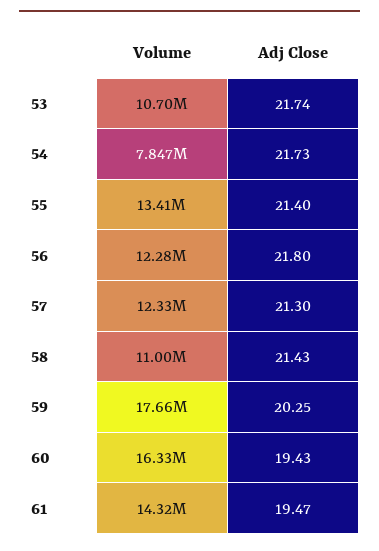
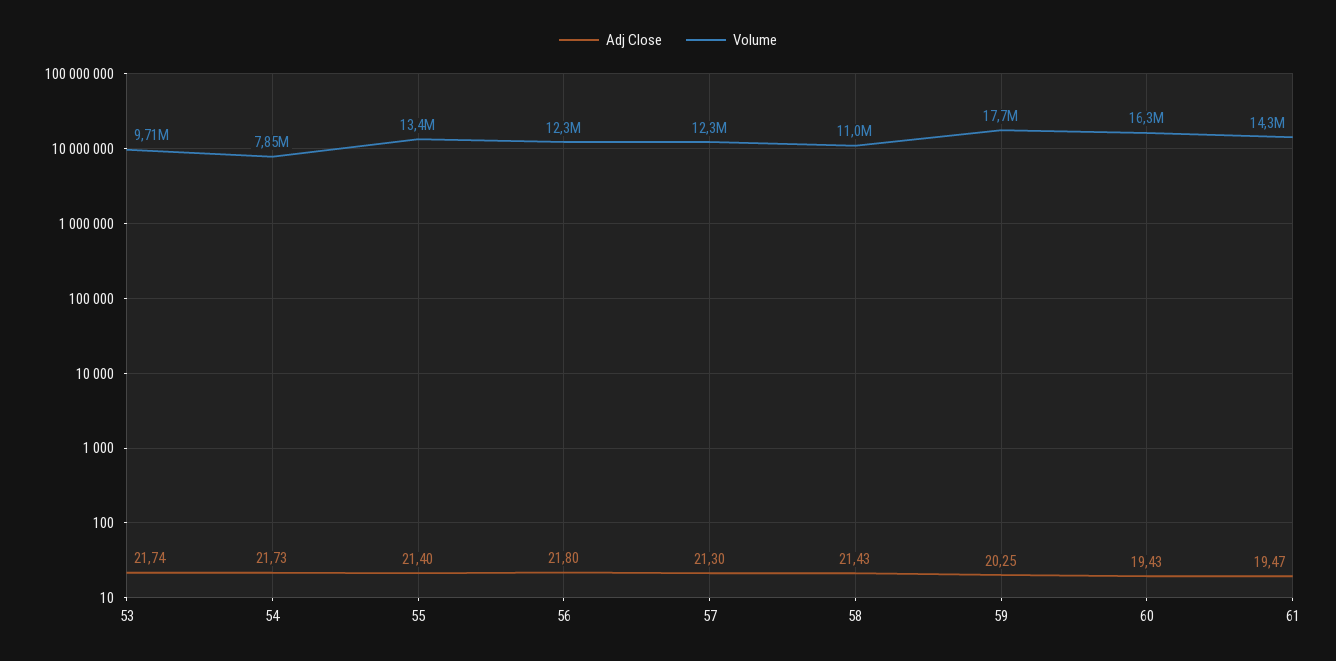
Volume, 53: 10700000 -> 9710000

